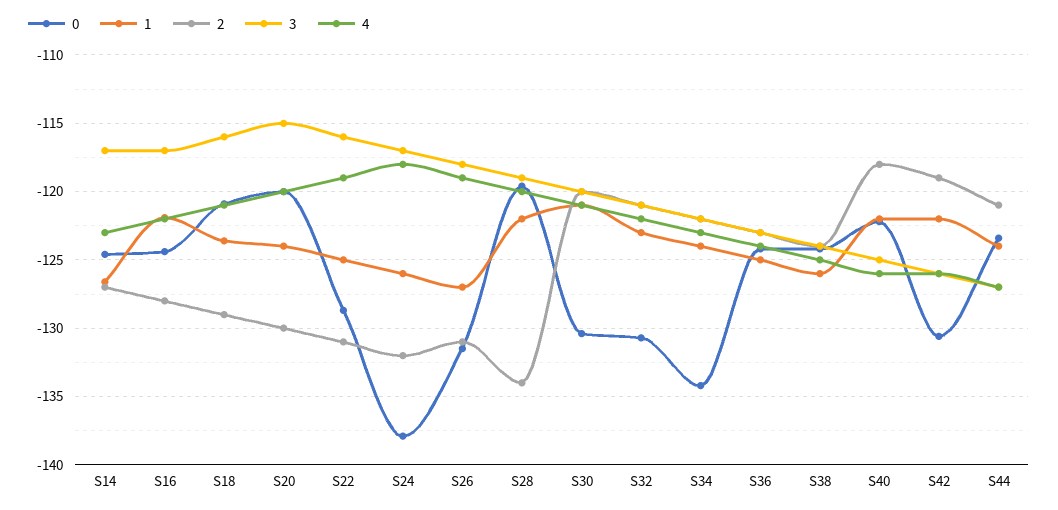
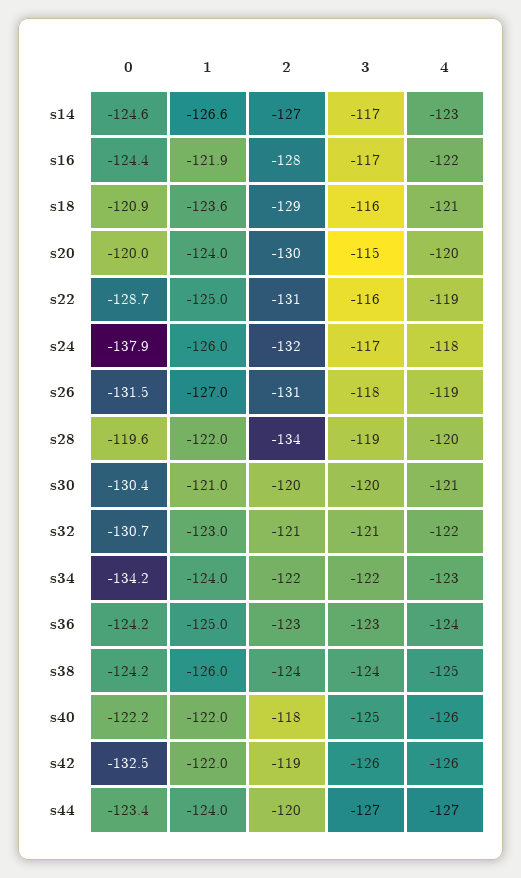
0, S42: -130.5 -> -132.5
2, S44: -121 -> -120

